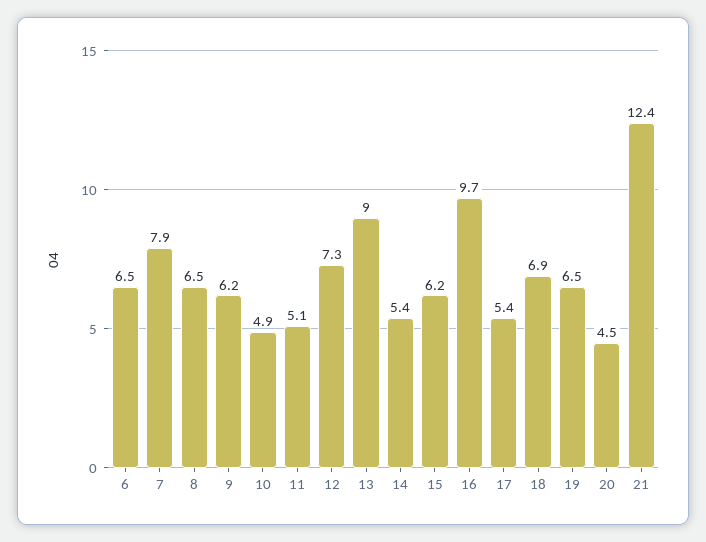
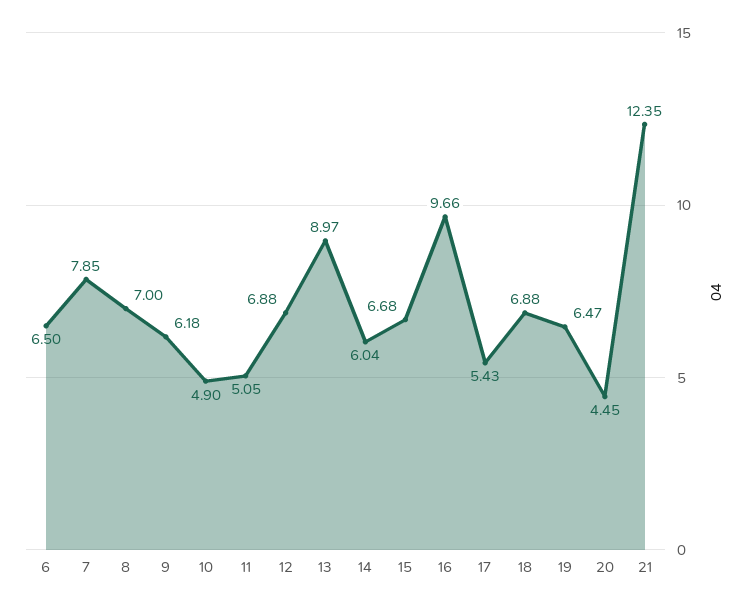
8: 6.5 -> 7
12: 7.3 -> 6.88
14: 5.4 -> 6.04
15: 6.2 -> 6.68

